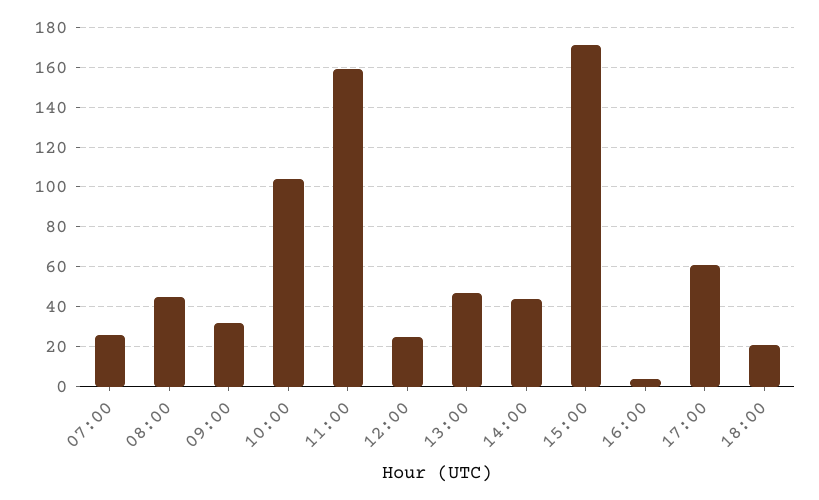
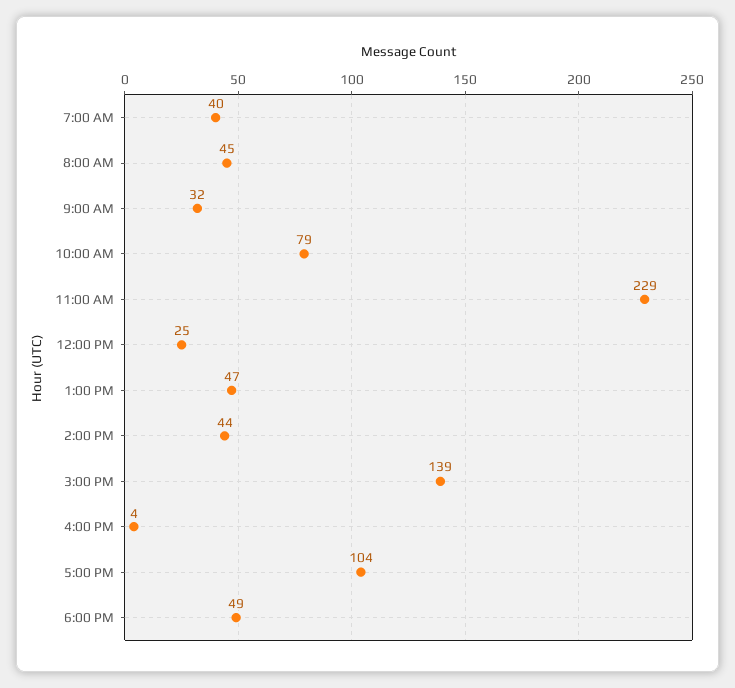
07:00: 25 -> 40
10:00: 105 -> 79
11:00: 160 -> 229
15:00: 170 -> 139
17:00: 60 -> 104
18:00: 20 -> 49

